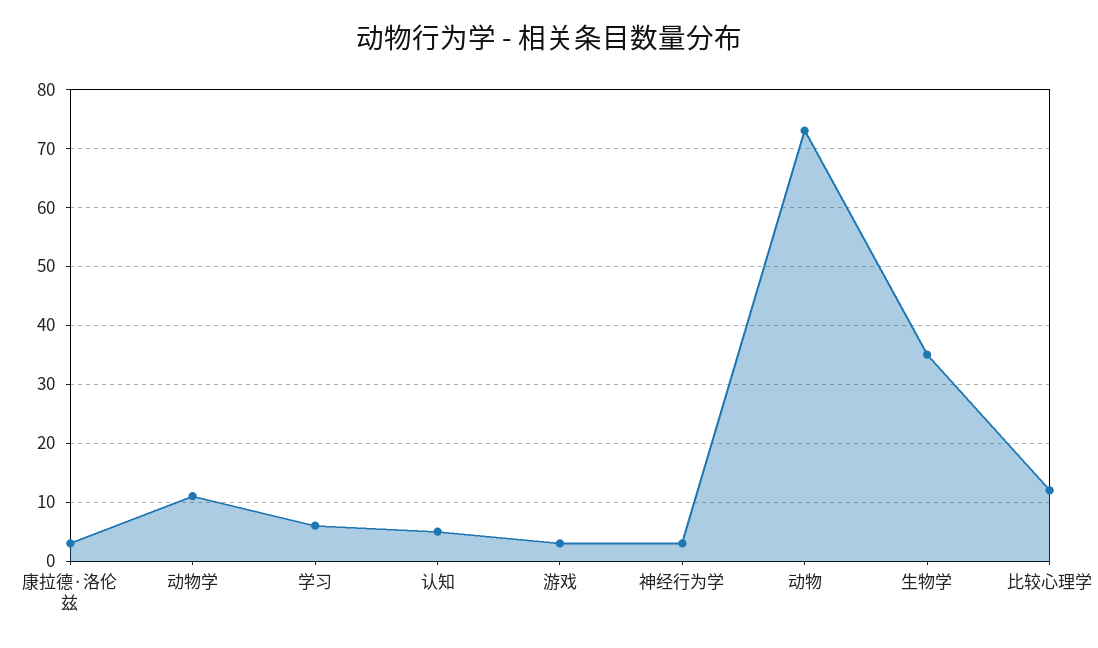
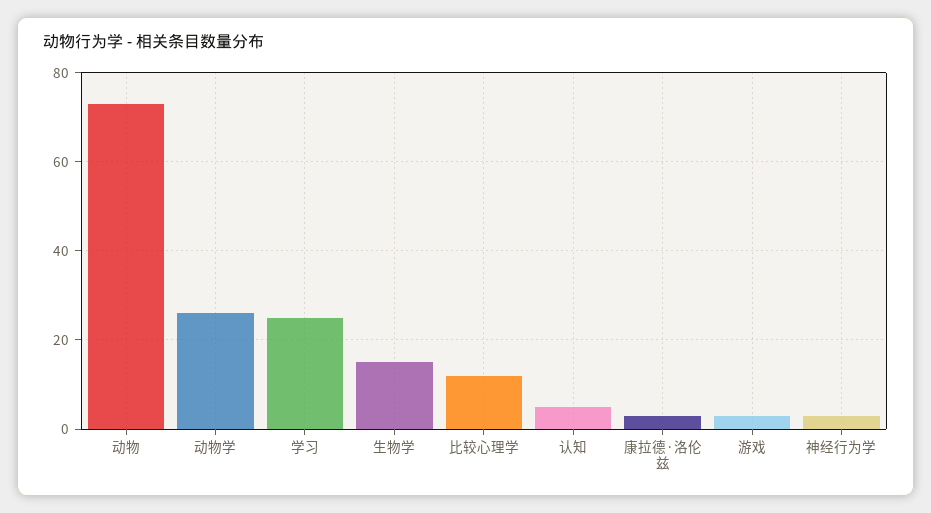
动物学: 10 -> 25
学习: 5 -> 25
生物学: 35 -> 15

